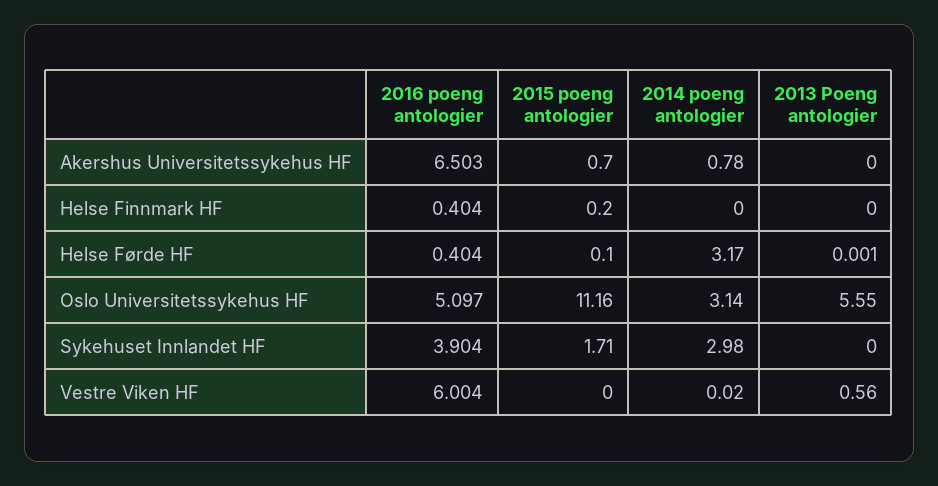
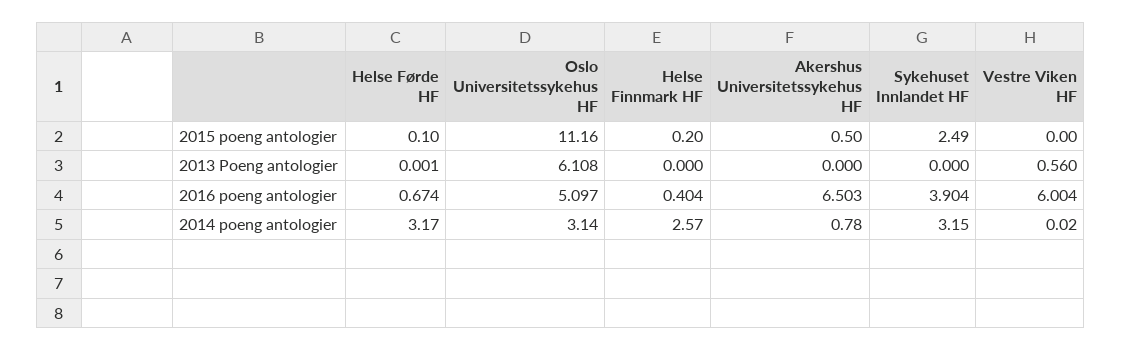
2015 poeng antologier, Akershus Universitetssykehus HF: 0.7 -> 0.5
2014 poeng antologier, Helse Finnmark HF: 0 -> 2.57
2016 poeng antologier, Helse Førde HF: 0.404 -> 0.674
2013 Poeng antologier, Oslo Universitetssykehus HF: 5.55 -> 6.108
2015 poeng antologier, Sykehuset Innlandet HF: 1.71 -> 2.49
2014 poeng antologier, Sykehuset Innlandet HF: 2.98 -> 3.15

